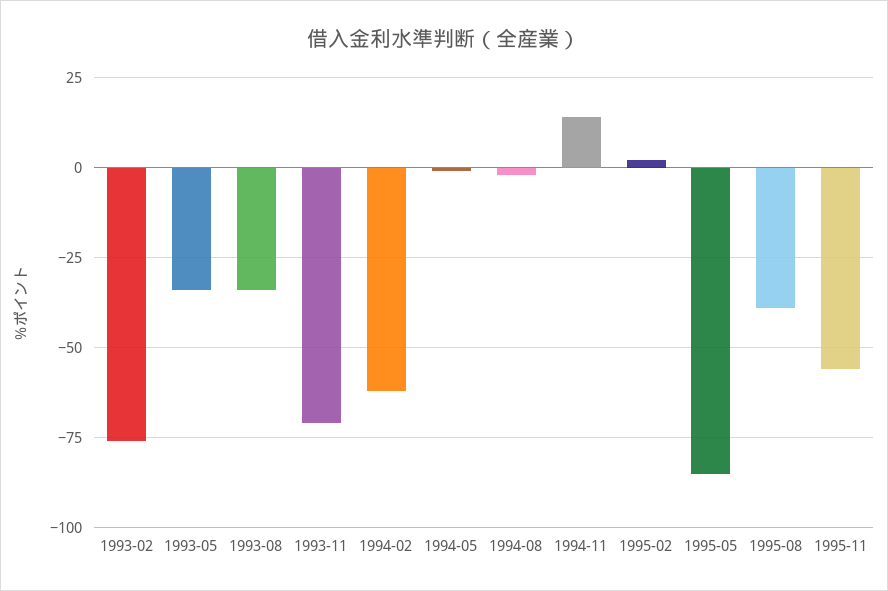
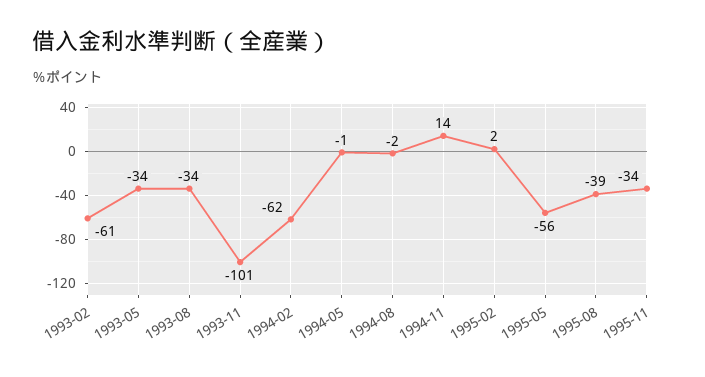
1993-02: -75 -> -61
1993-11: -70 -> -101
1995-05: -85 -> -56
1995-11: -55 -> -34

